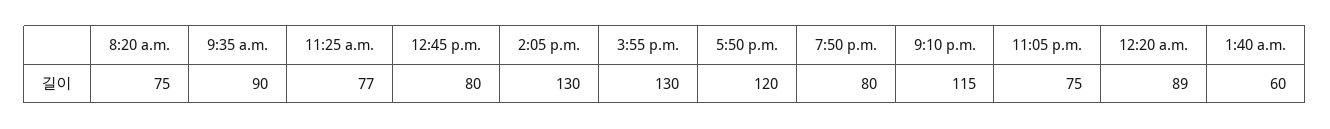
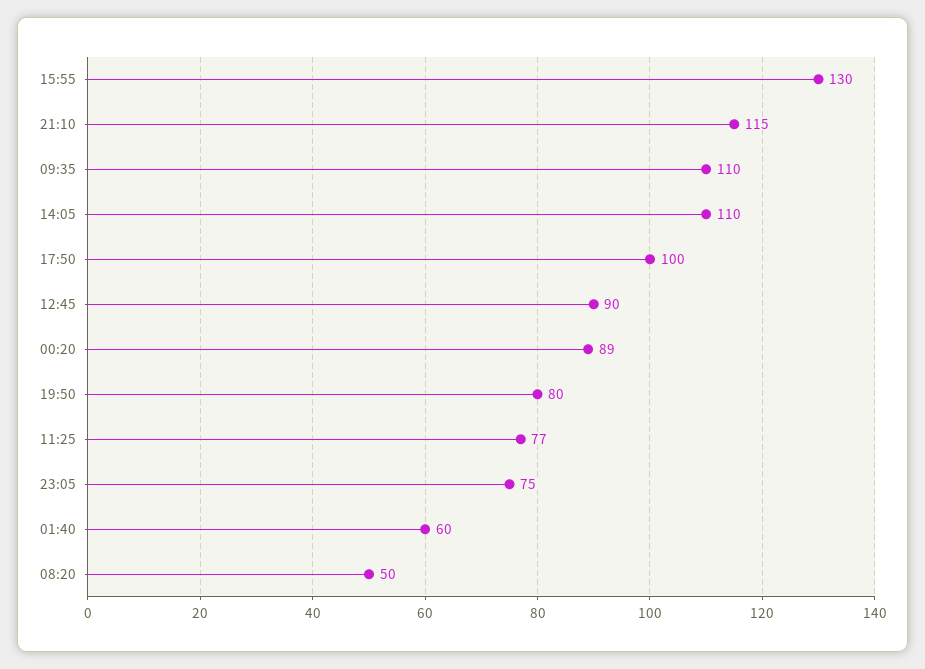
8:20 a.m.: 75 -> 50
9:35 a.m.: 90 -> 110
12:45 p.m.: 80 -> 90
2:05 p.m.: 130 -> 110
5:50 p.m.: 120 -> 100

